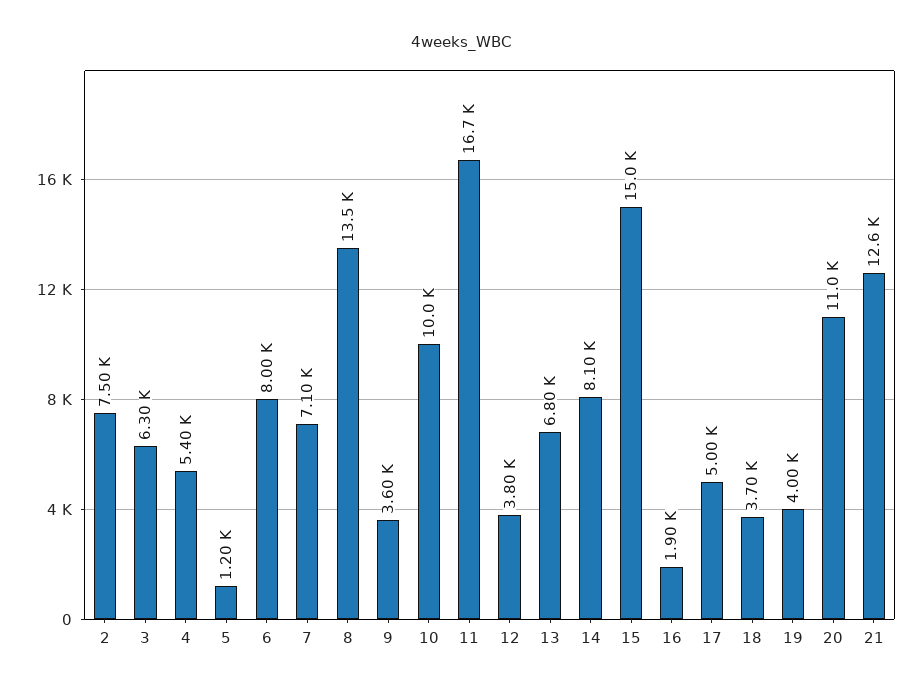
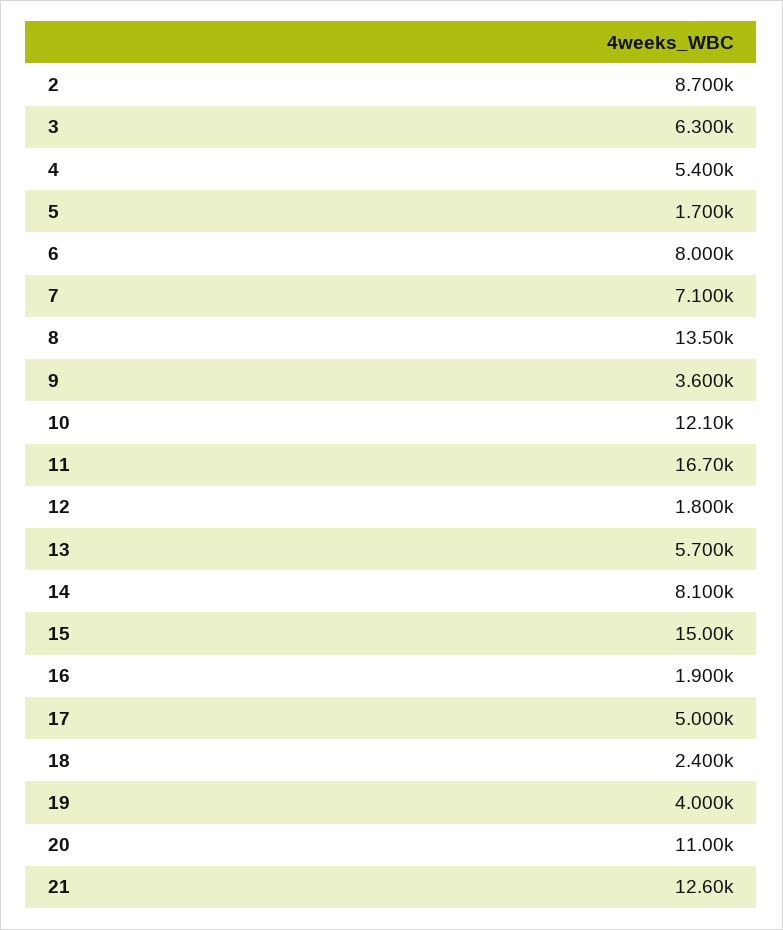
2: 7500 -> 8700
5: 1200 -> 1700
10: 10000 -> 12100
12: 3800 -> 1800
13: 6800 -> 5700
18: 3700 -> 2400

